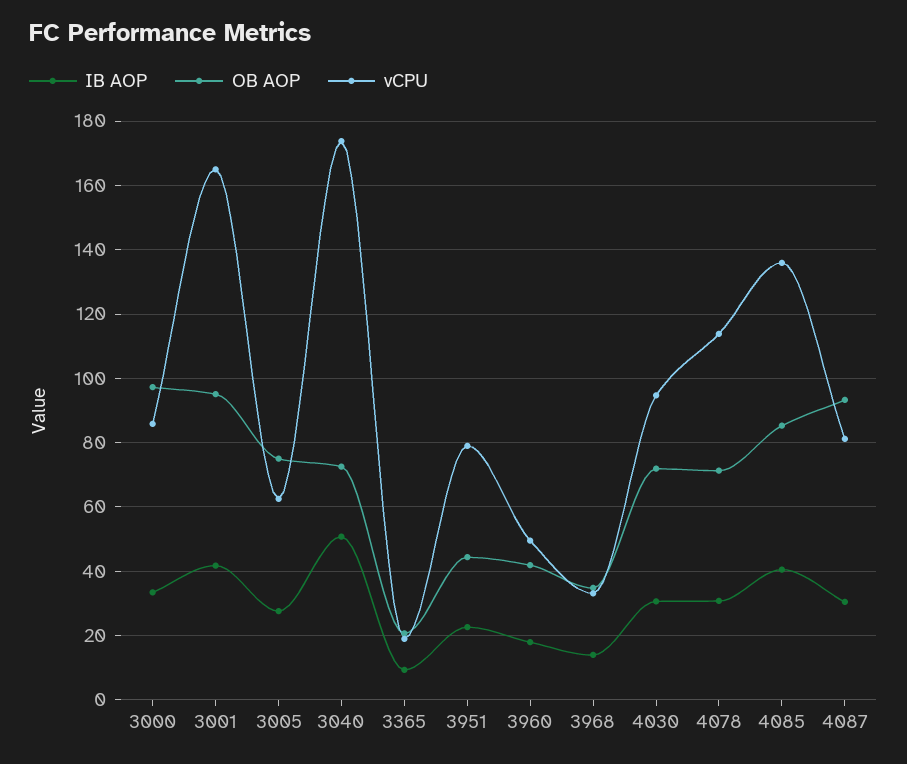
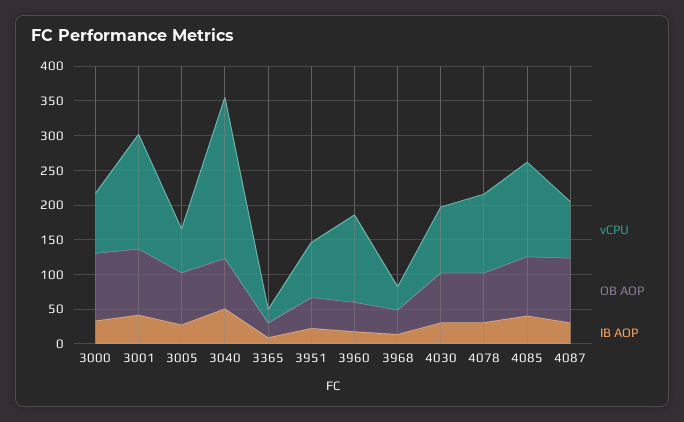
vCPU, 3040: 174 -> 225
vCPU, 3960: 50 -> 125

